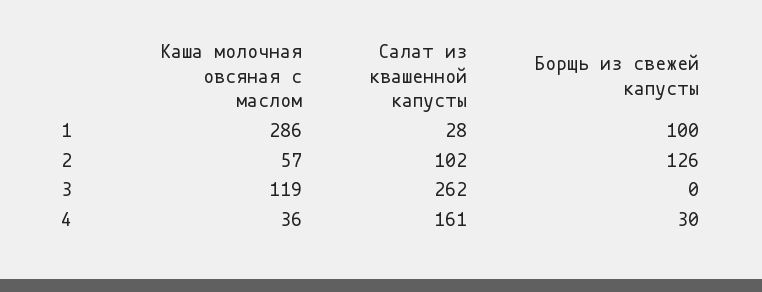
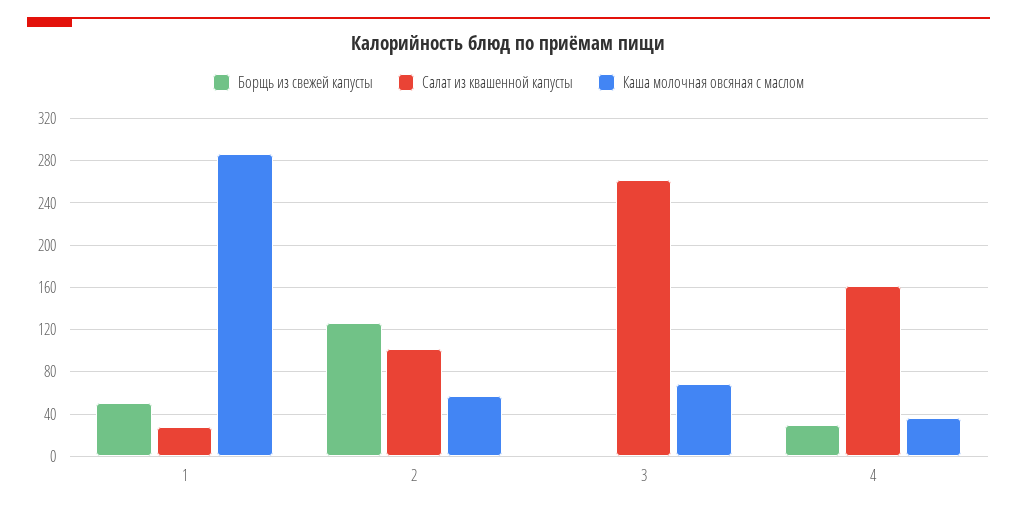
Борщь из свежей капусты, 1: 100 -> 50
Каша молочная овсяная с маслом, 3: 119 -> 70

